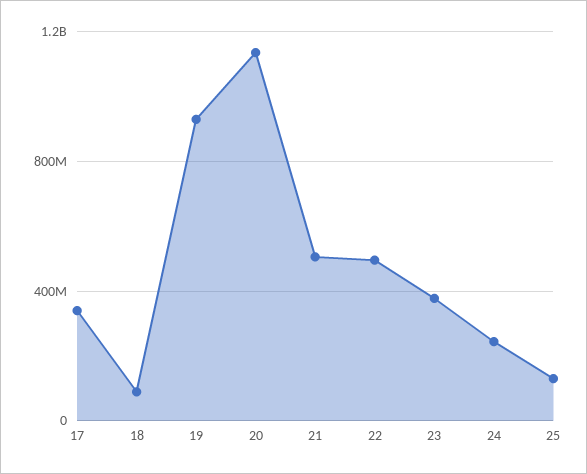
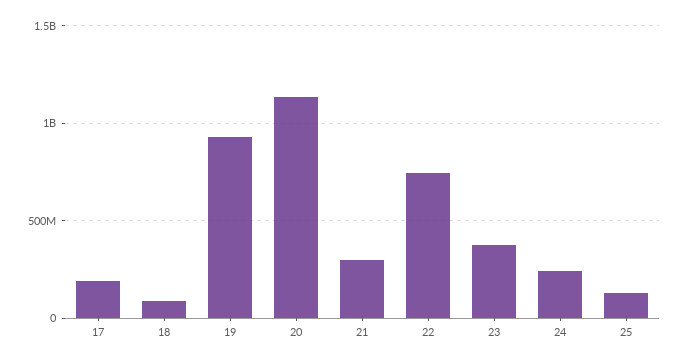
17: 350000000 -> 200000000
21: 500000000 -> 300000000
22: 500000000 -> 750000000

